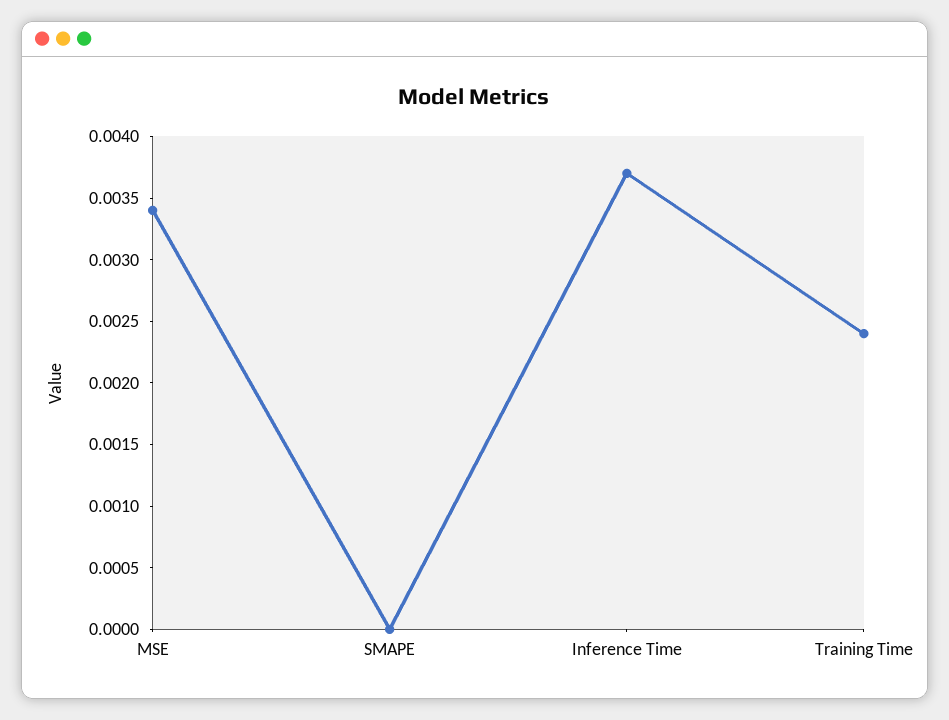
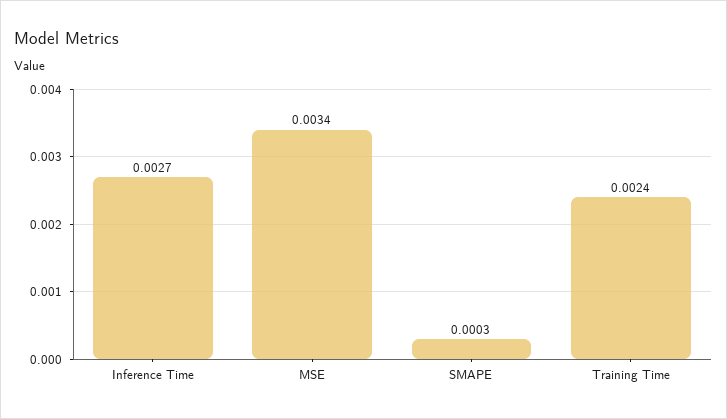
SMAPE: 0 -> 0.0003
Inference Time: 0.0037 -> 0.0027

